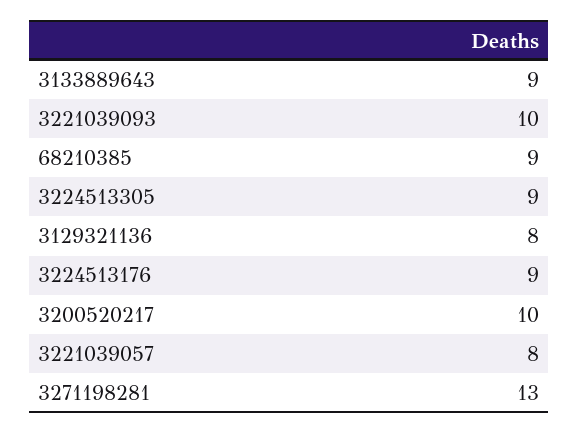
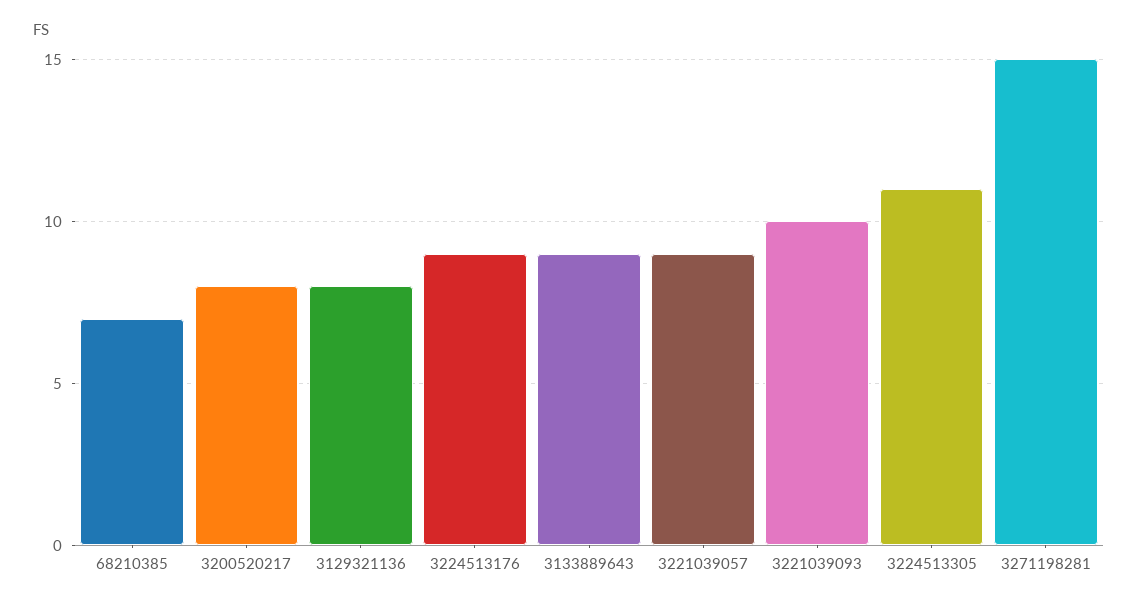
68210385: 9 -> 7
3224513305: 9 -> 11
3200520217: 10 -> 8
3221039057: 8 -> 9
3271198281: 13 -> 15

